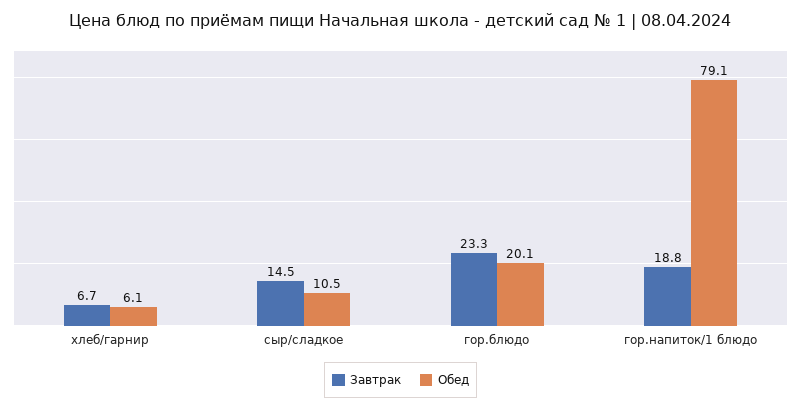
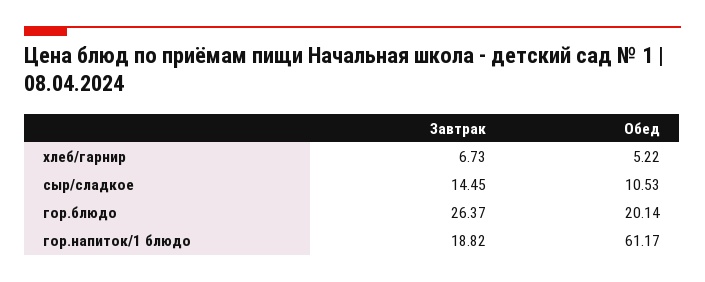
Обед, хлеб/гарнир: 6.1 -> 5.22
Завтрак, гор.блюдо: 23.3 -> 26.37
Обед, гор.напиток/1 блюдо: 79.1 -> 61.17

